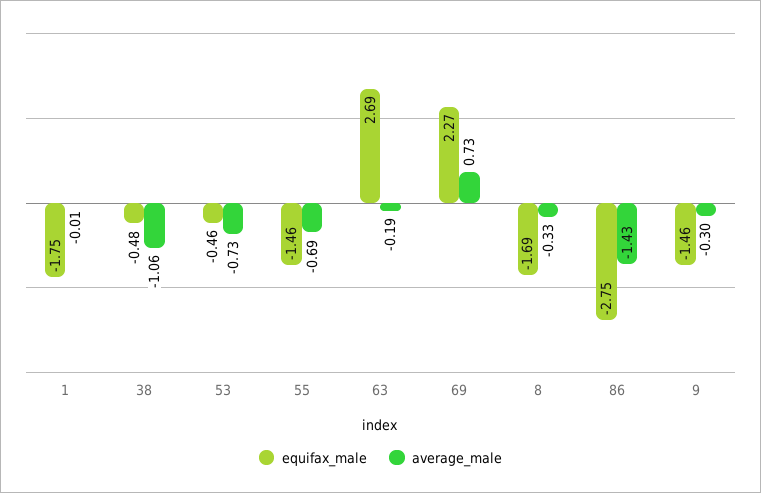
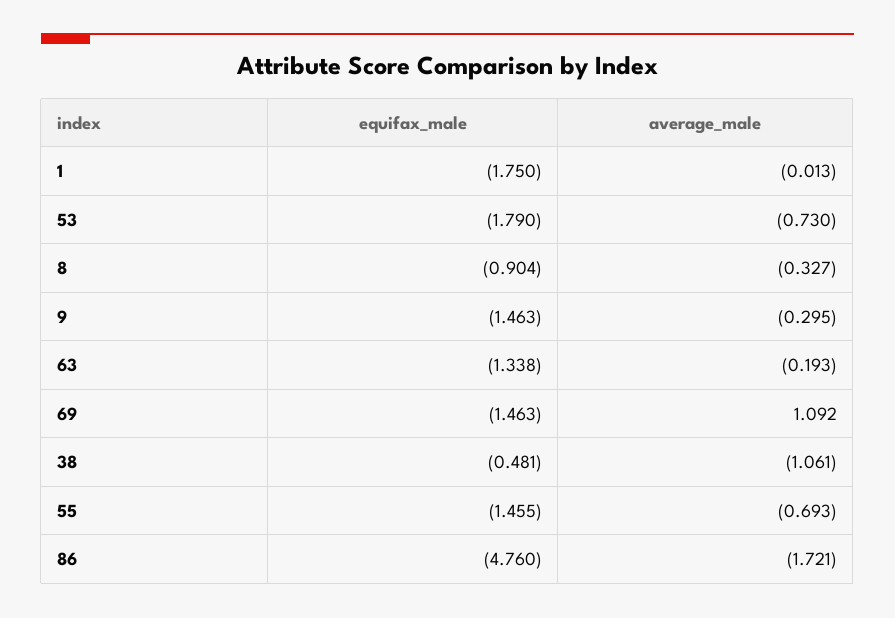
equifax_male, 53: -0.46 -> -1.79
equifax_male, 63: 2.69 -> -1.338
equifax_male, 69: 2.27 -> -1.463
average_male, 69: 0.73 -> 1.092
equifax_male, 8: -1.69 -> -0.904
equifax_male, 86: -2.75 -> -4.76
average_male, 86: -1.43 -> -1.721

